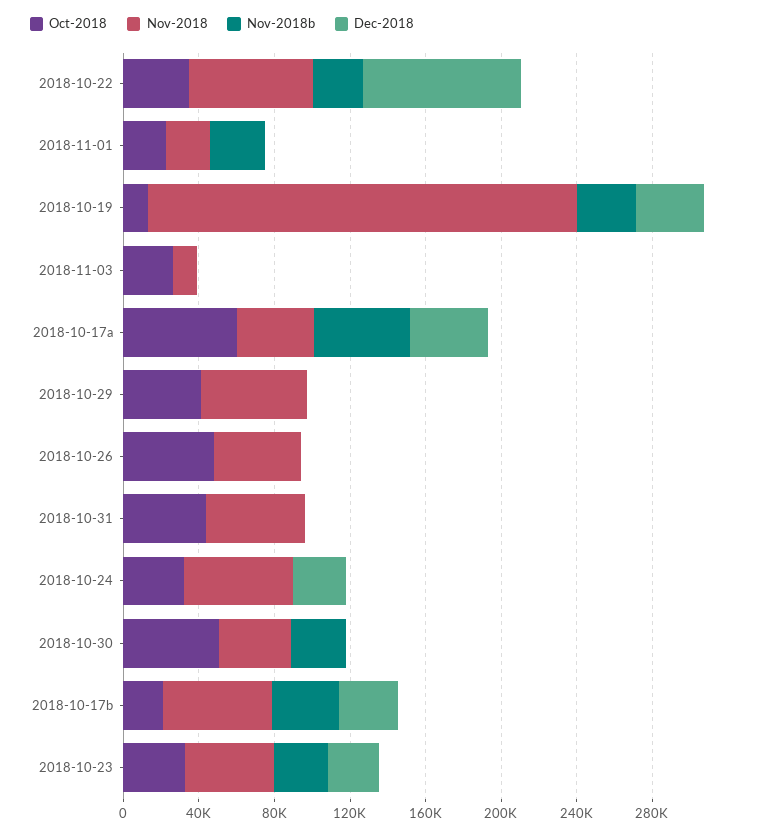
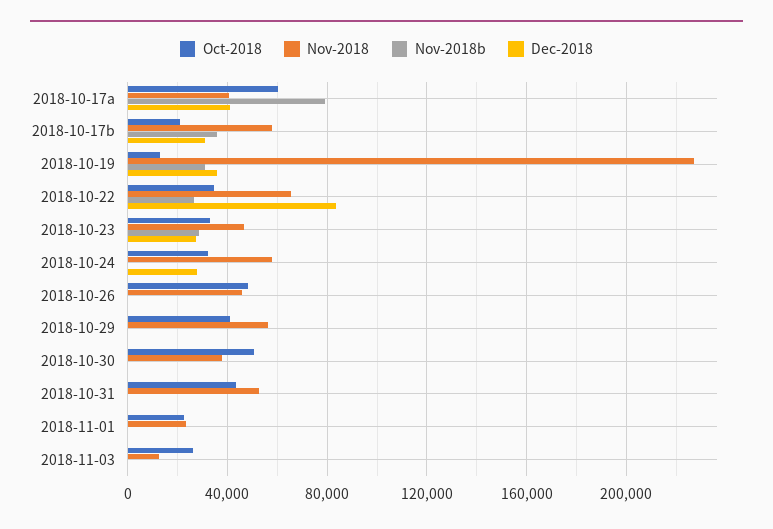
Nov-2018b, 2018-11-01: 30000 -> 0
Nov-2018b, 2018-10-17a: 50000 -> 80000
Nov-2018b, 2018-10-30: 30000 -> 0

